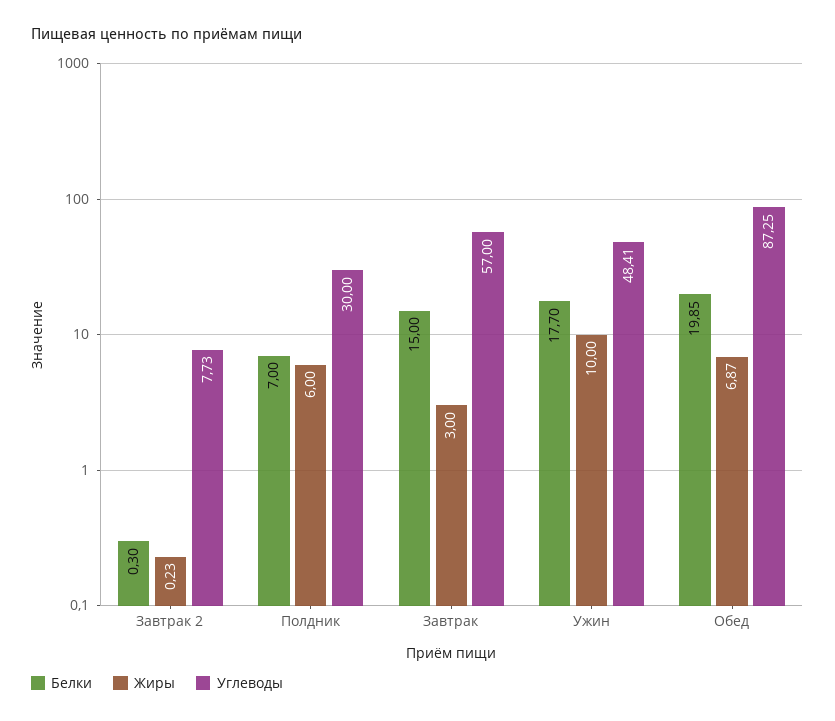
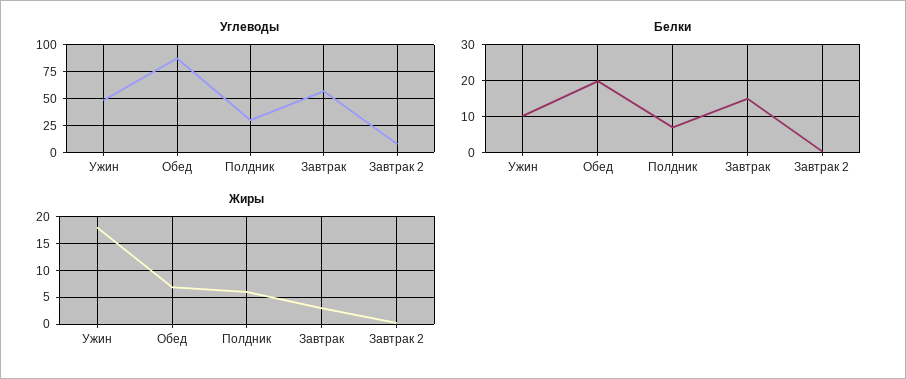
Белки, Ужин: 17.7 -> 10
Жиры, Ужин: 10 -> 17.5

